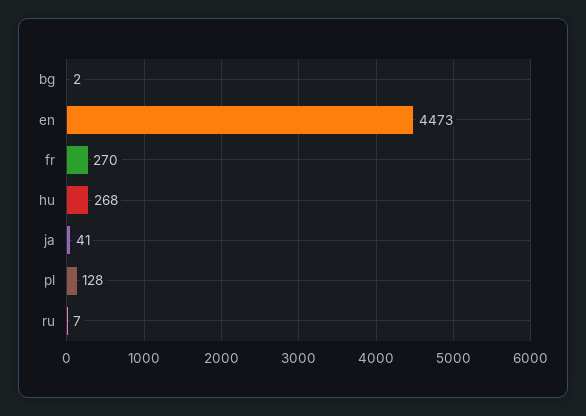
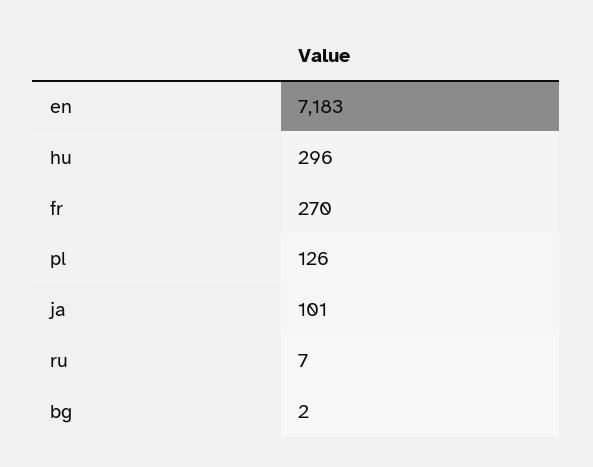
en: 4473 -> 7183
hu: 268 -> 296
ja: 41 -> 101
pl: 128 -> 126

